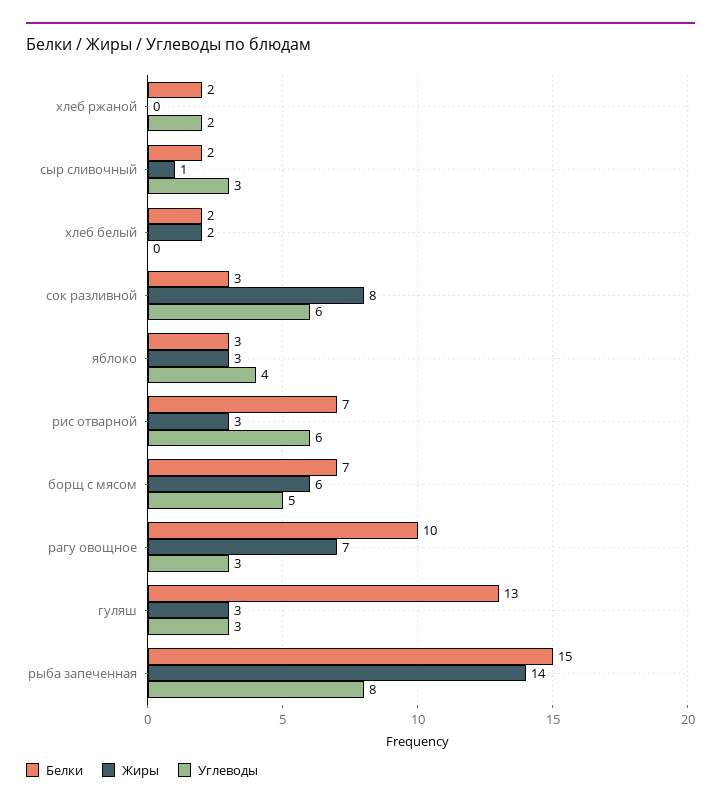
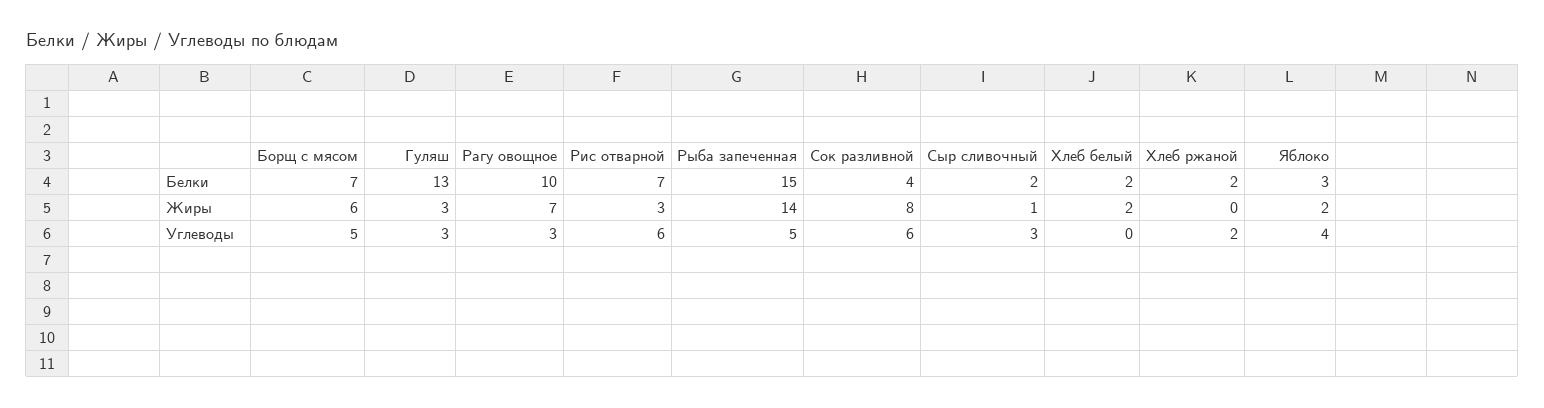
Белки, сок разливной: 3 -> 4
Жиры, яблоко: 3 -> 2
Углеводы, рыба запеченная: 8 -> 5

